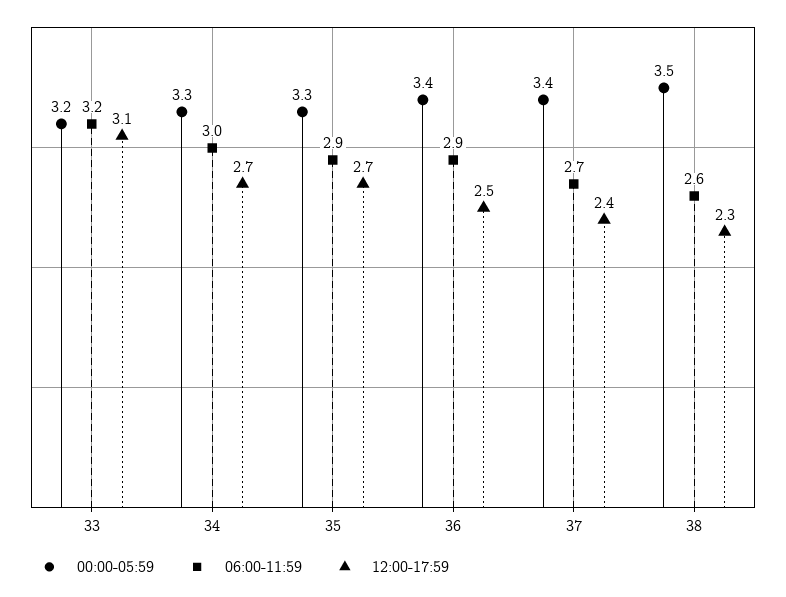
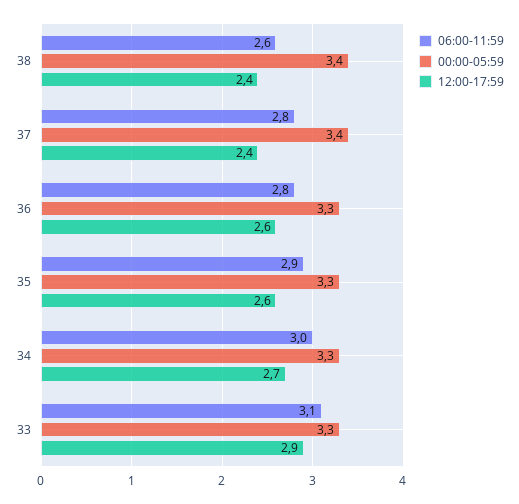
00:00-05:59, 33: 3.2 -> 3.3
06:00-11:59, 33: 3.2 -> 3.1
12:00-17:59, 33: 3.1 -> 2.9
12:00-17:59, 35: 2.7 -> 2.6
00:00-05:59, 36: 3.4 -> 3.3
06:00-11:59, 36: 2.9 -> 2.8
12:00-17:59, 36: 2.5 -> 2.6
06:00-11:59, 37: 2.7 -> 2.8
00:00-05:59, 38: 3.5 -> 3.4
12:00-17:59, 38: 2.3 -> 2.4

